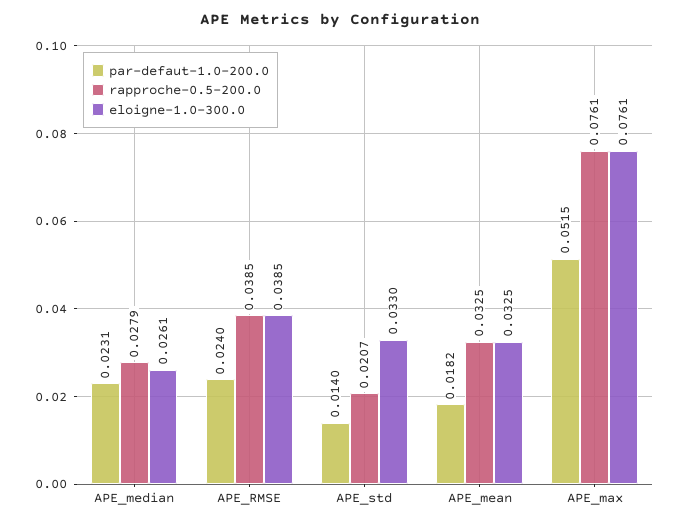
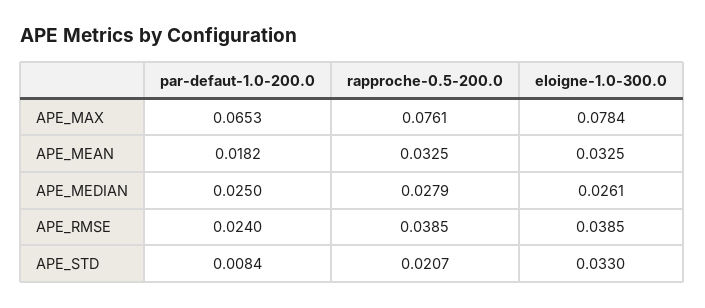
par-defaut-1.0-200.0, APE_median: 0.0231 -> 0.025
par-defaut-1.0-200.0, APE_std: 0.014 -> 0.0084
par-defaut-1.0-200.0, APE_max: 0.0515 -> 0.0653
eloigne-1.0-300.0, APE_max: 0.0761 -> 0.0784

